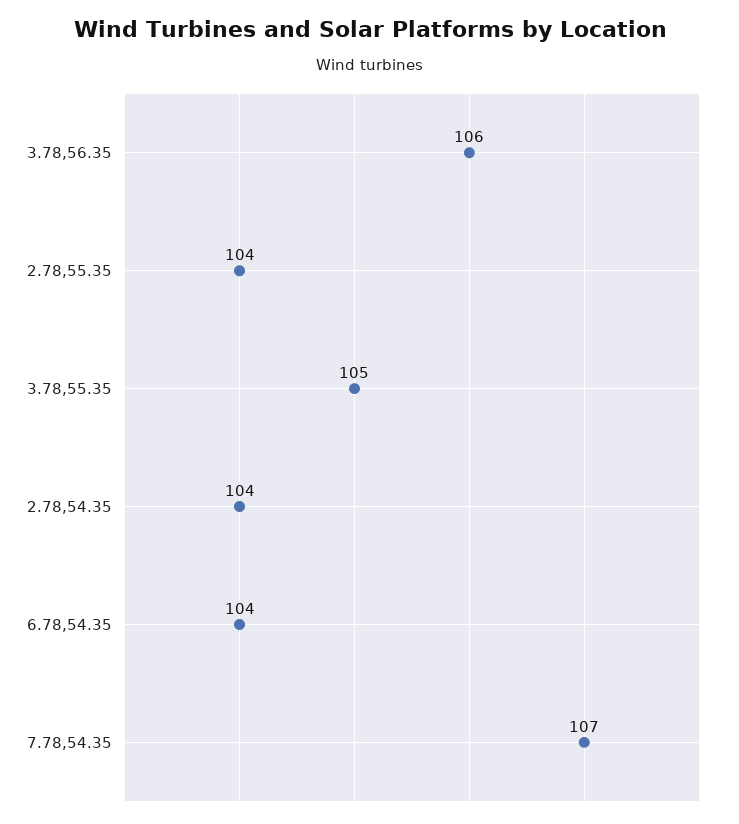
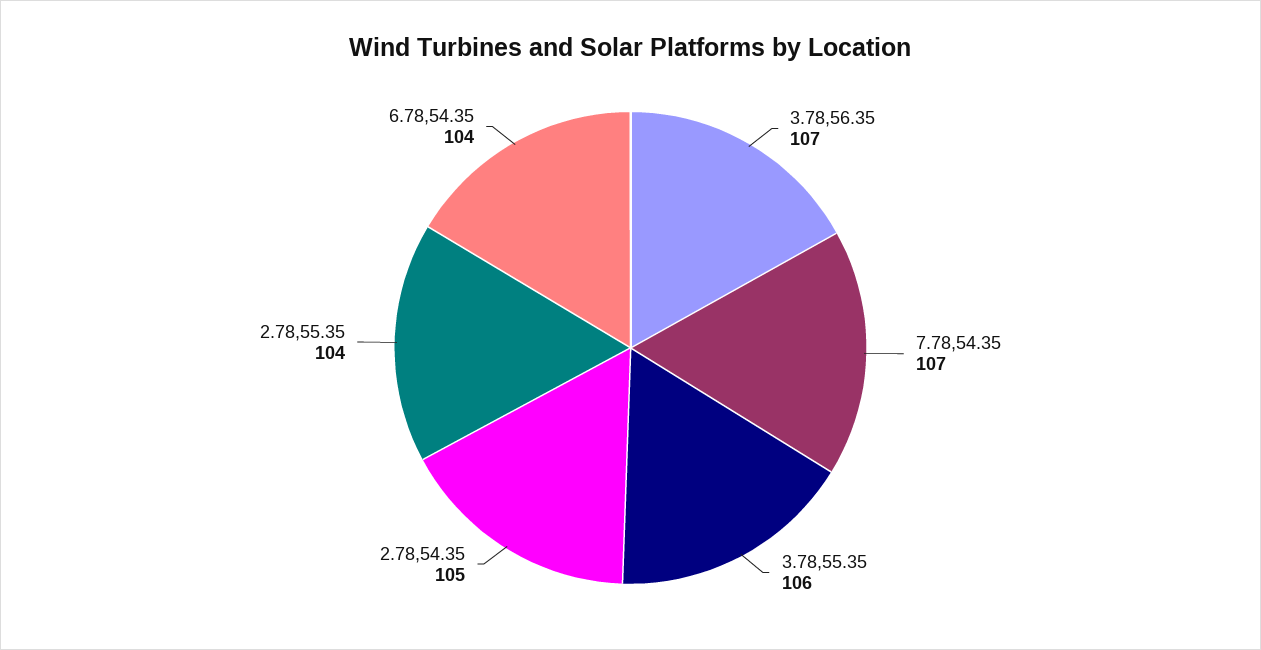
3.78,56.35: 106 -> 107
3.78,55.35: 105 -> 106
2.78,54.35: 104 -> 105

